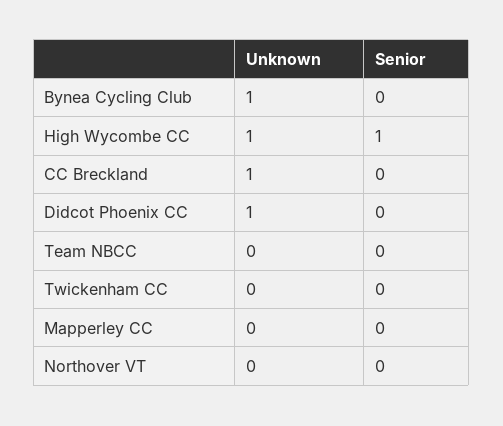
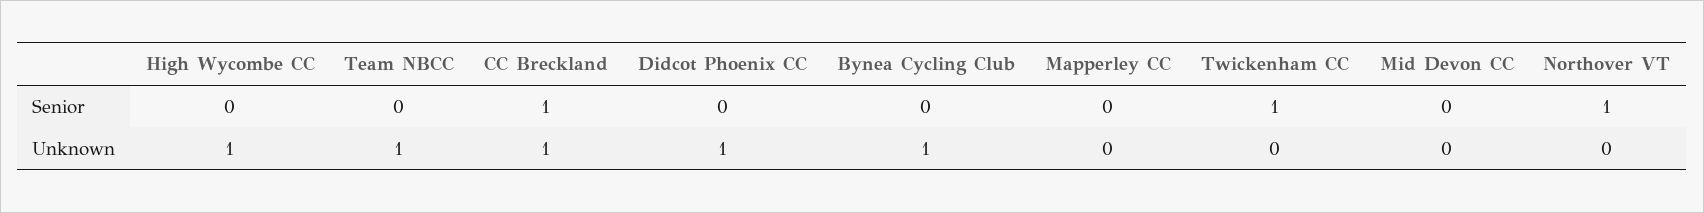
Senior, High Wycombe CC: 1 -> 0
Senior, CC Breckland: 0 -> 1
Unknown, Team NBCC: 0 -> 1
Senior, Twickenham CC: 0 -> 1
Senior, Northover VT: 0 -> 1
Senior, Mid Devon CC: none -> 0
Unknown, Mid Devon CC: none -> 0

